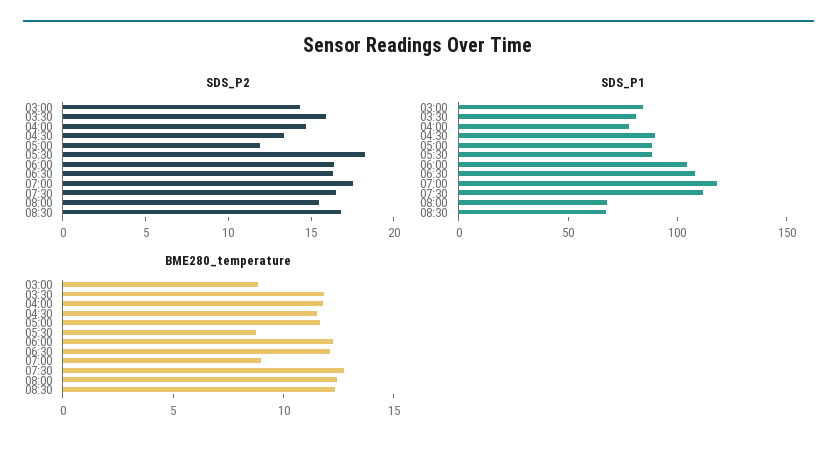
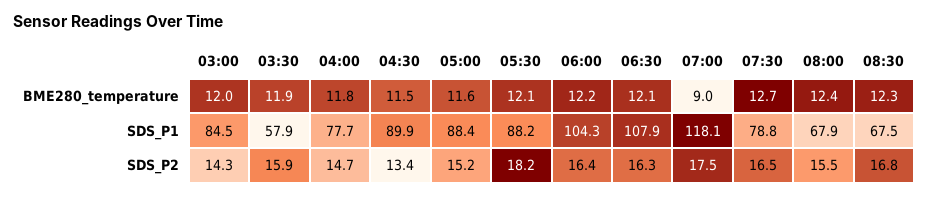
SDS_P2, 05:00: 12 -> 15.2
SDS_P1, 03:30: 80 -> 57.9
SDS_P1, 07:30: 110 -> 78.8
BME280_temperature, 03:00: 9 -> 12
BME280_temperature, 05:30: 9 -> 12.1

